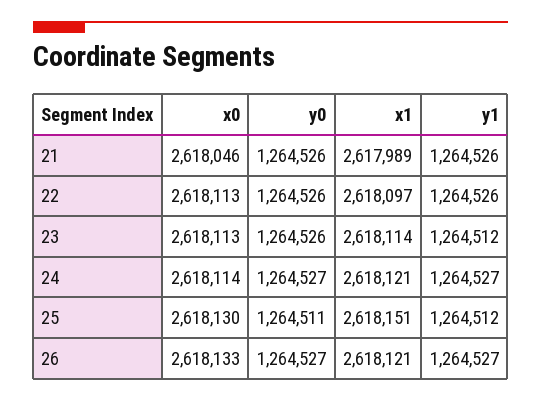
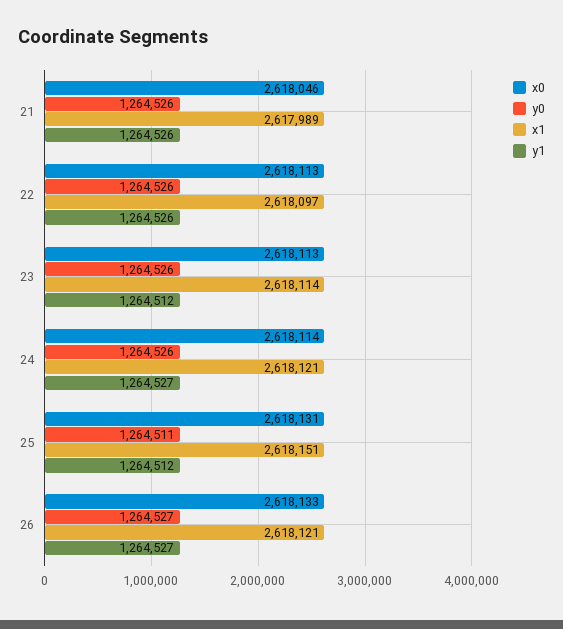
y0, 24: 1264527 -> 1264526
x0, 25: 2618130 -> 2618131

